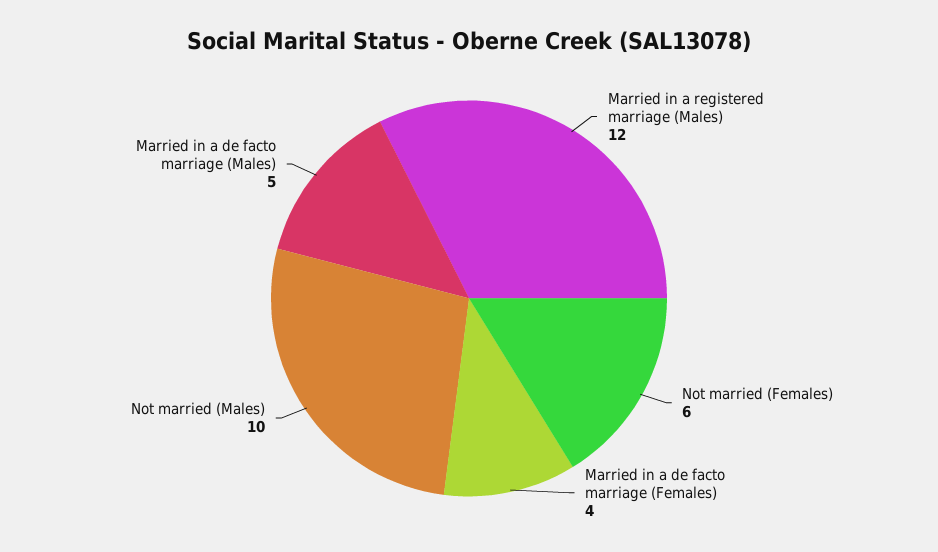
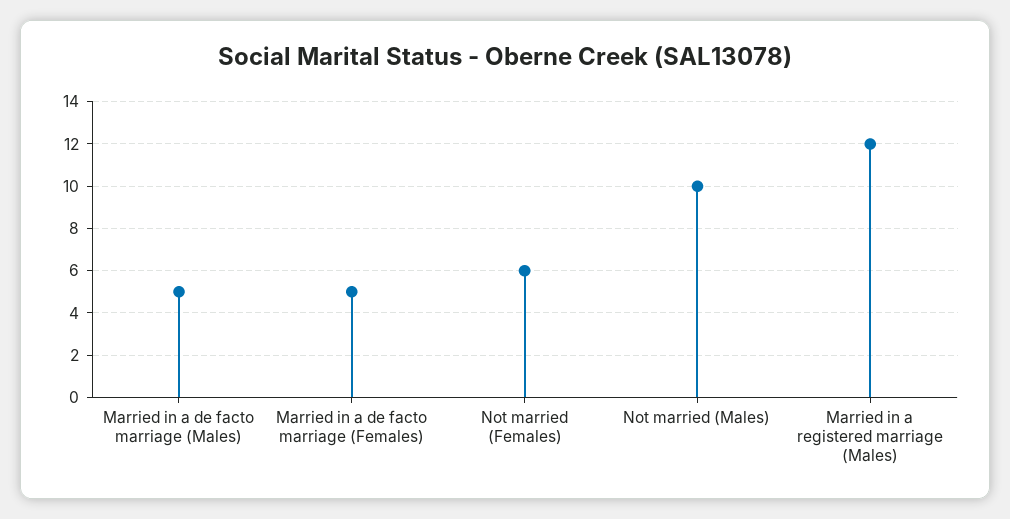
Married in a de facto marriage (Females): 4 -> 5

